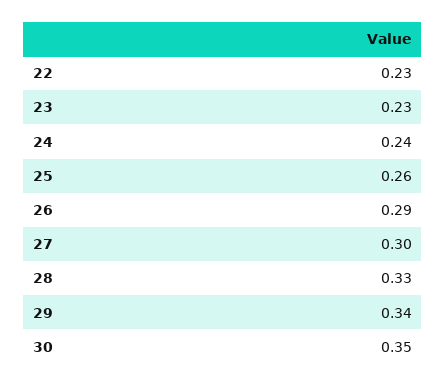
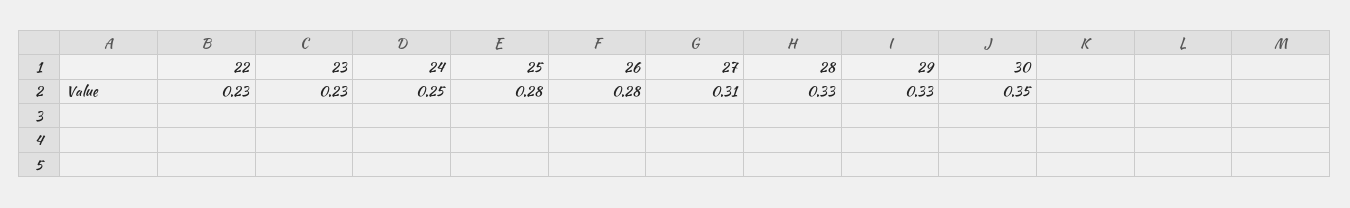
24: 0.24 -> 0.25
25: 0.26 -> 0.28
26: 0.29 -> 0.28
27: 0.3 -> 0.31
29: 0.34 -> 0.33

